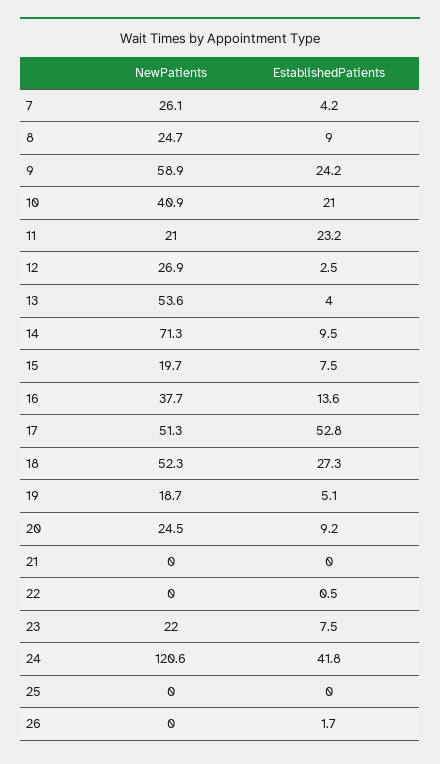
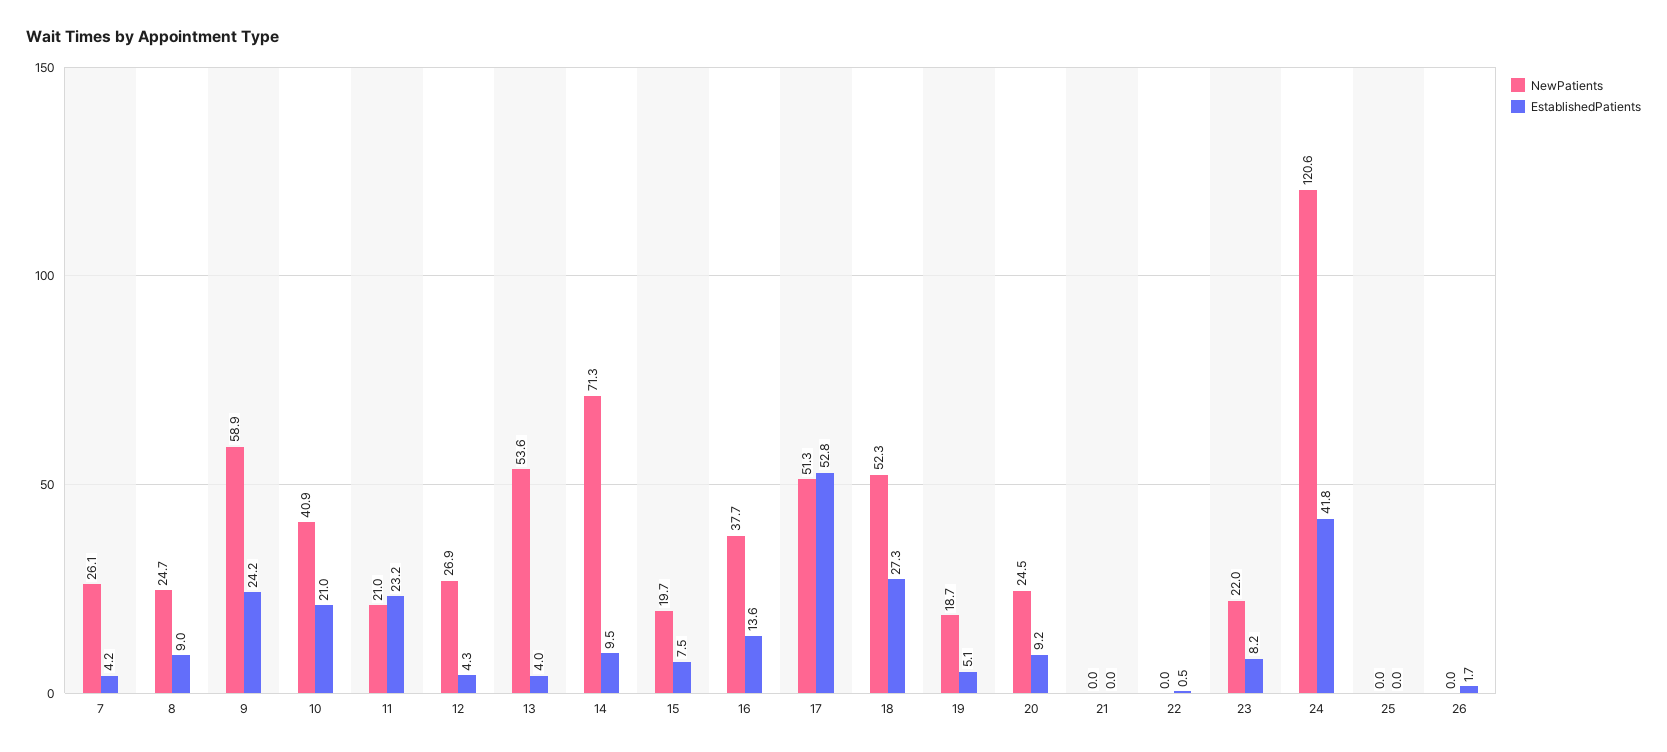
EstablishedPatients, 12: 2.5 -> 4.3
EstablishedPatients, 23: 7.5 -> 8.2

